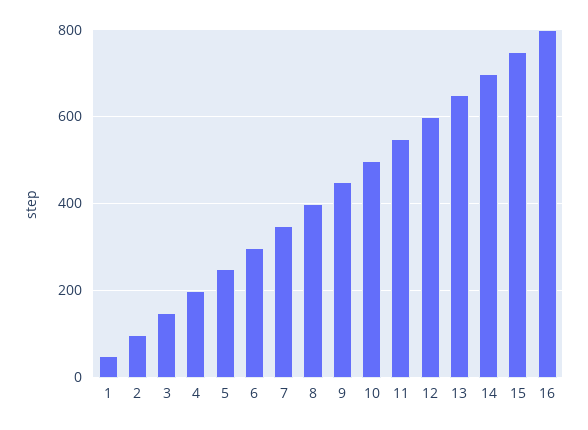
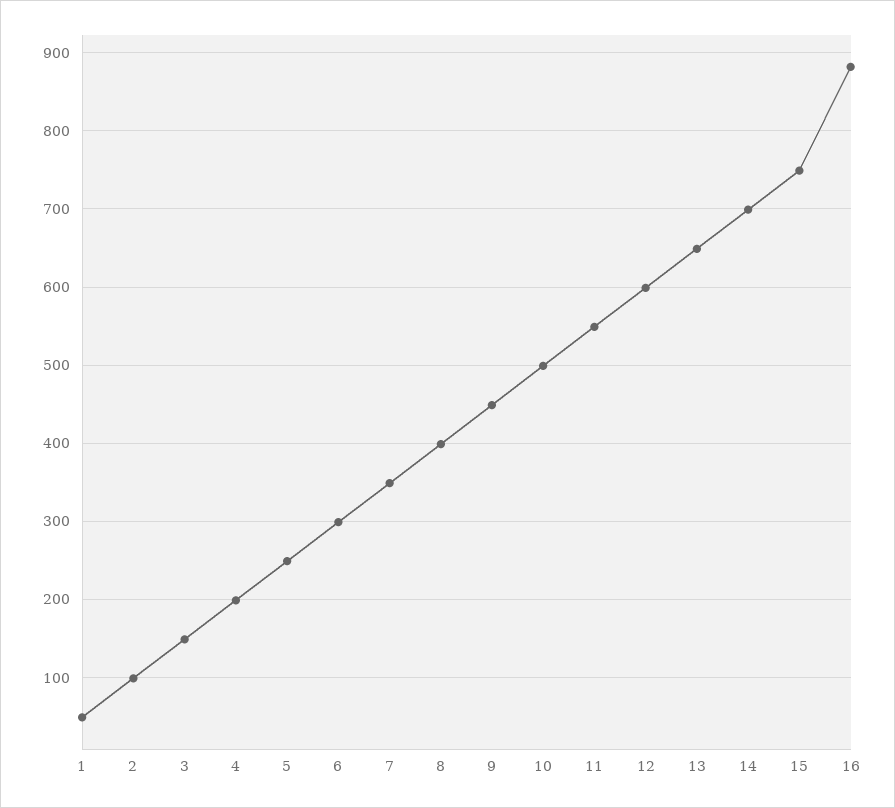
16: 800 -> 880

